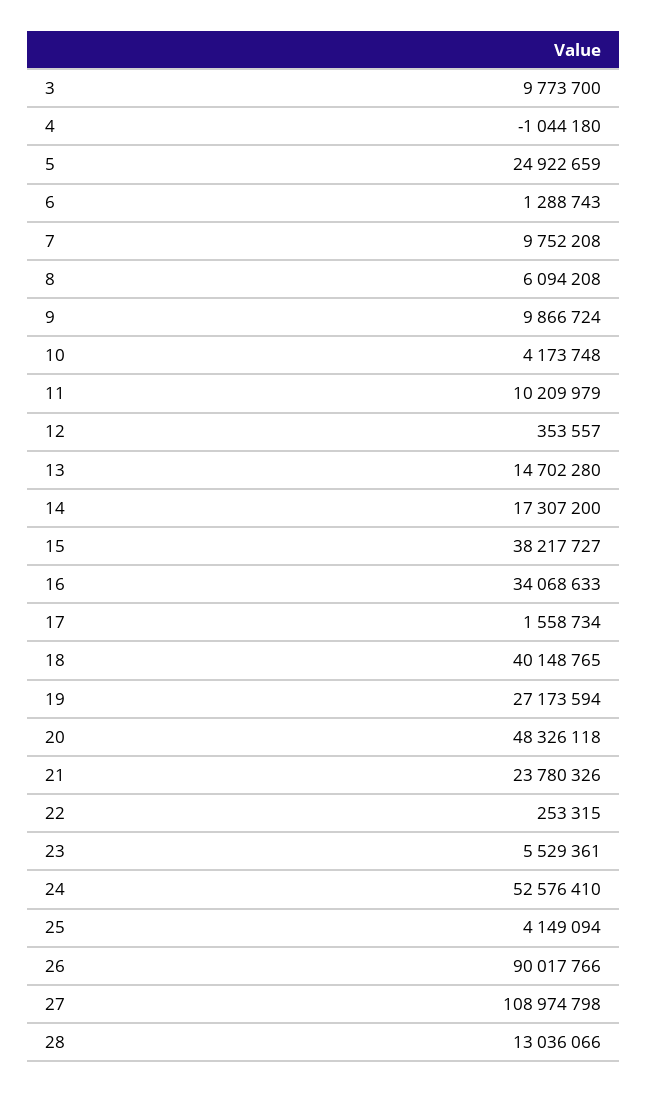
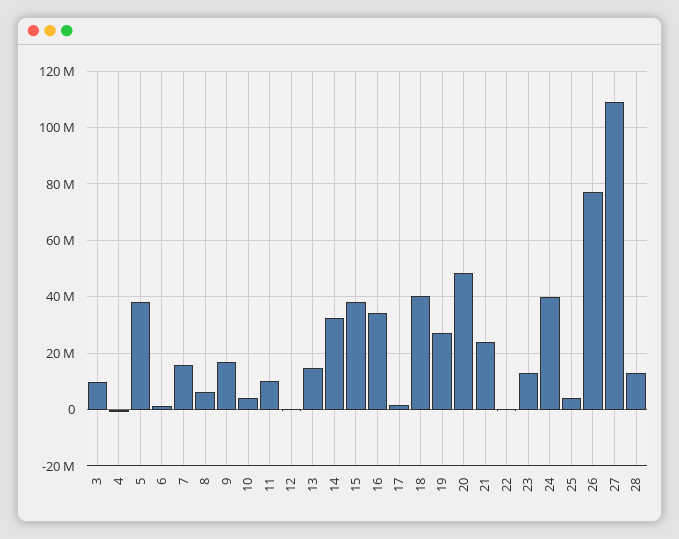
5: 24922659 -> 37500000
7: 9752208 -> 15000000
9: 9866724 -> 17500000
14: 17307200 -> 32500000
23: 5529361 -> 12500000
24: 52576410 -> 40000000
26: 90017766 -> 77500000

